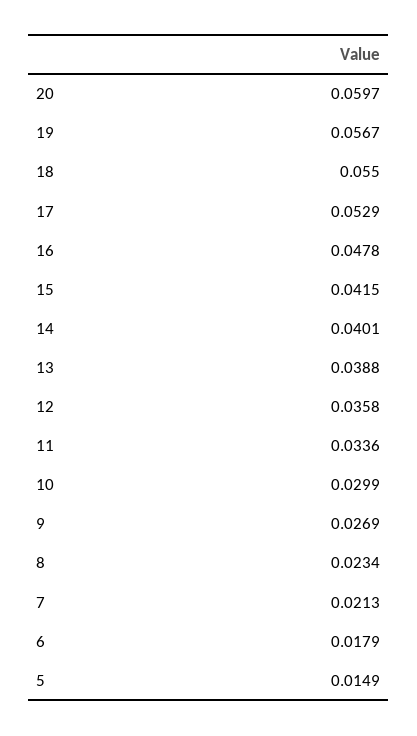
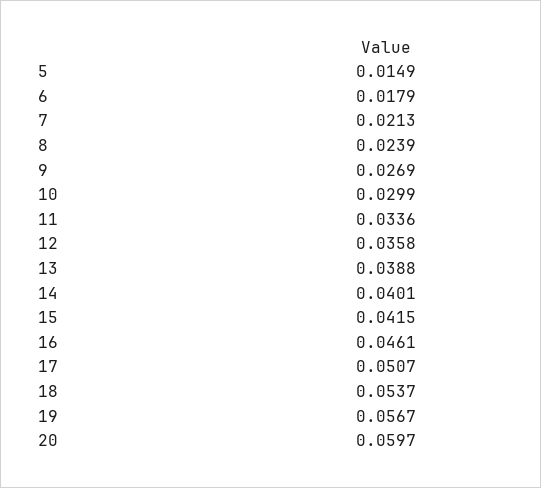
18: 0.055 -> 0.0537
17: 0.0529 -> 0.0507
16: 0.0478 -> 0.0461
8: 0.0234 -> 0.0239

